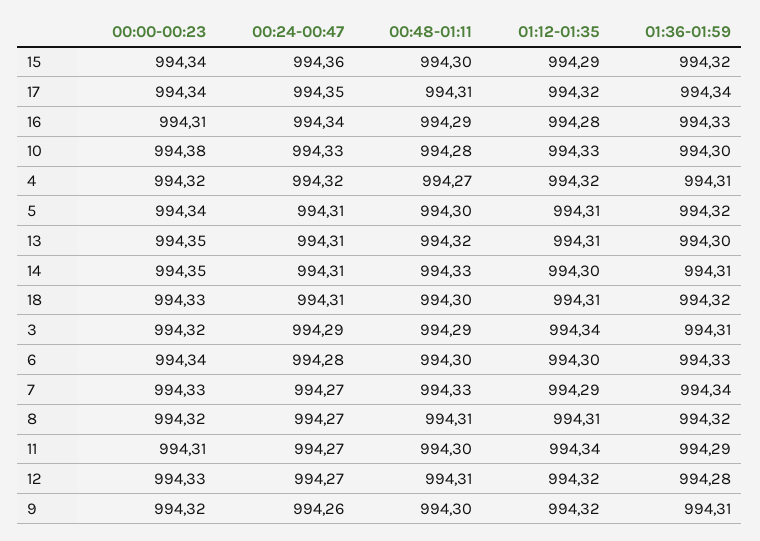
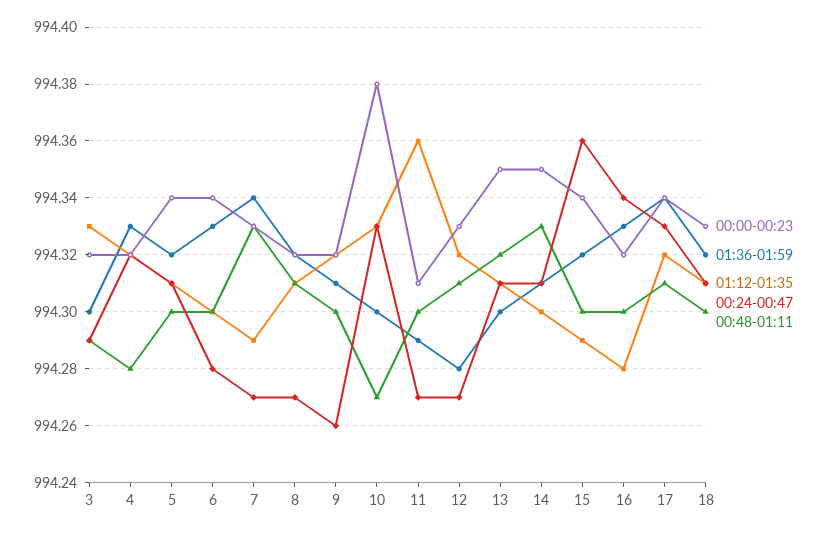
00:24-00:47, 17: 994.35 -> 994.33
00:00-00:23, 16: 994.31 -> 994.32
00:48-01:11, 16: 994.29 -> 994.3
00:48-01:11, 10: 994.28 -> 994.27
00:48-01:11, 4: 994.27 -> 994.28
01:36-01:59, 4: 994.31 -> 994.33
01:12-01:35, 3: 994.34 -> 994.33
01:36-01:59, 3: 994.31 -> 994.3
01:12-01:35, 11: 994.34 -> 994.36

